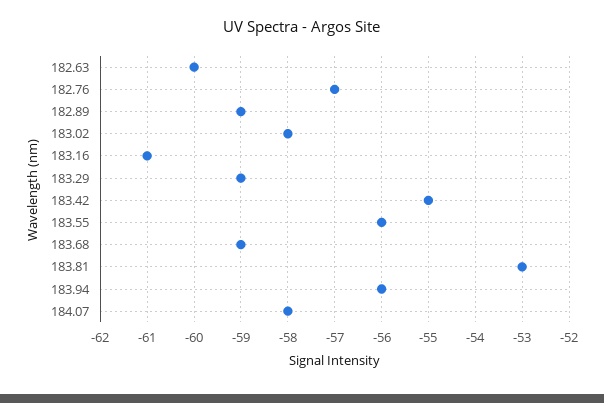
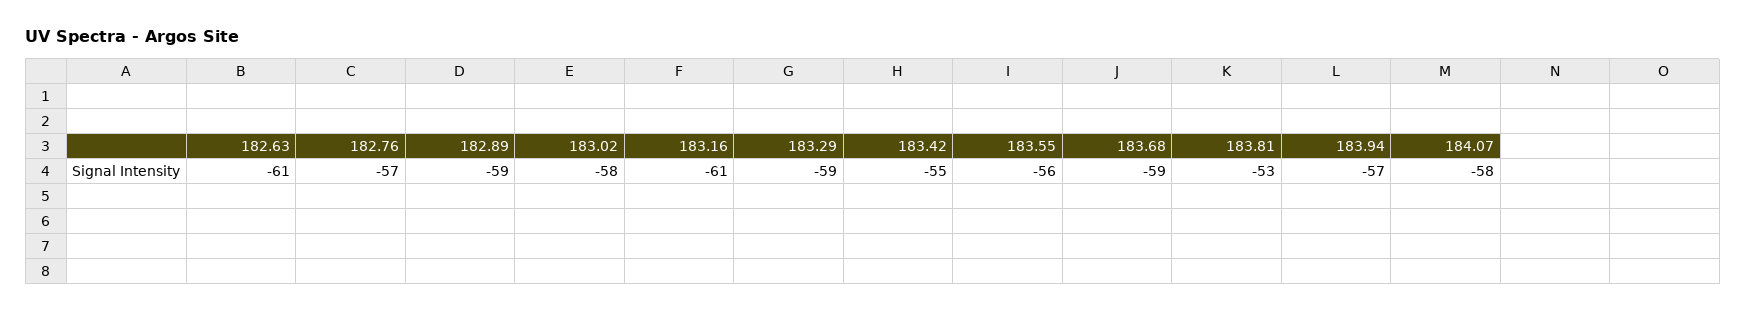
182.63: -60 -> -61
183.94: -56 -> -57

